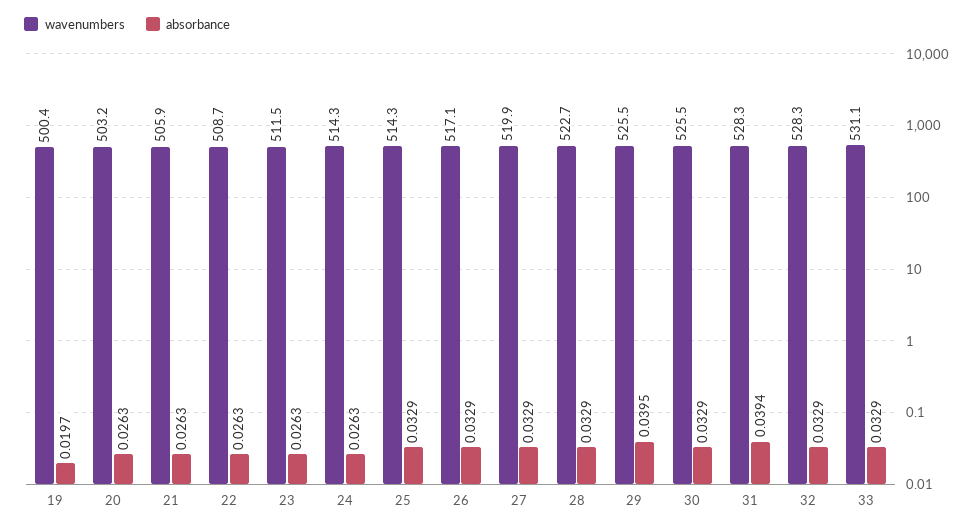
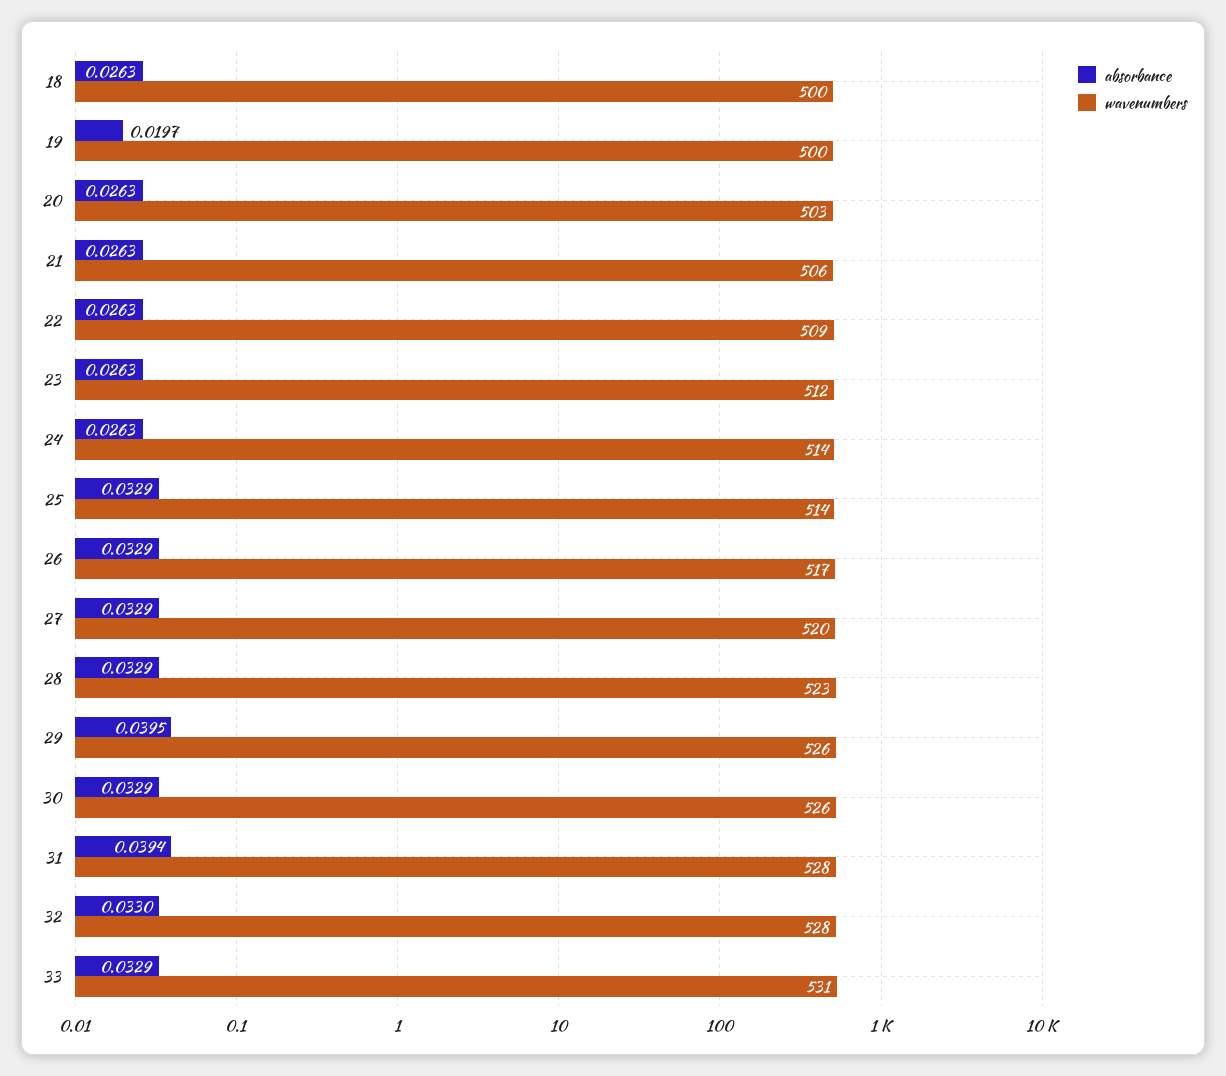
absorbance, 32: 0.0329 -> 0.033
absorbance, 18: none -> 0.0263
wavenumbers, 18: none -> 500

